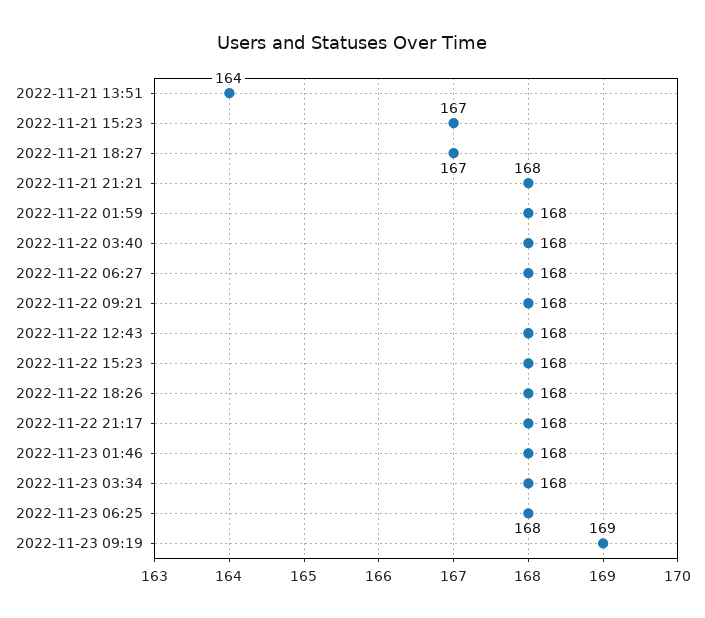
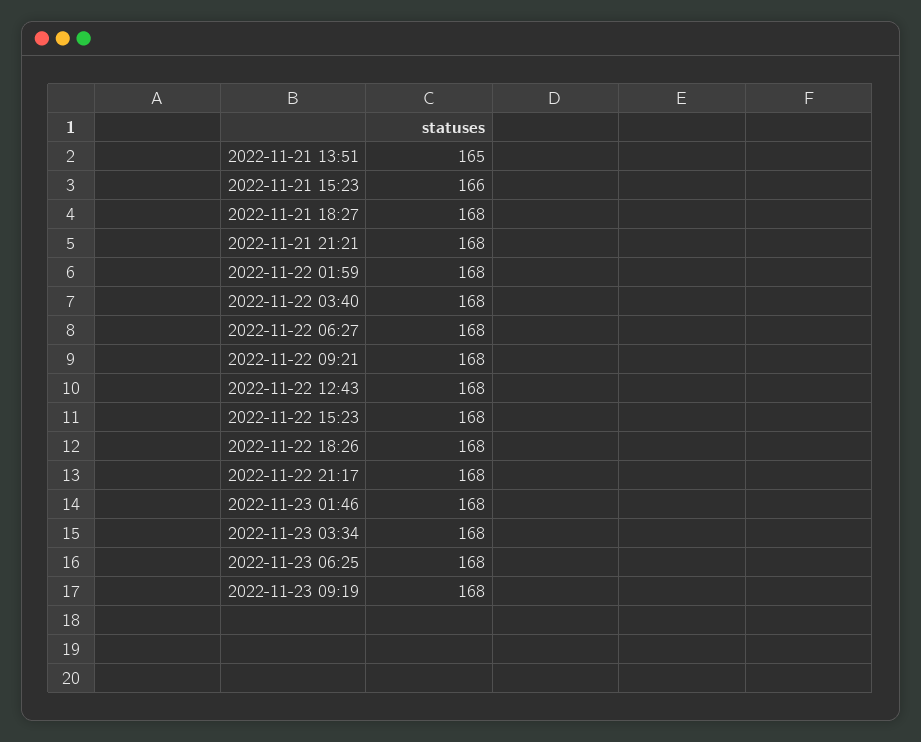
2022-11-21 13:51: 164 -> 165
2022-11-21 15:23: 167 -> 166
2022-11-21 18:27: 167 -> 168
2022-11-23 09:19: 169 -> 168

